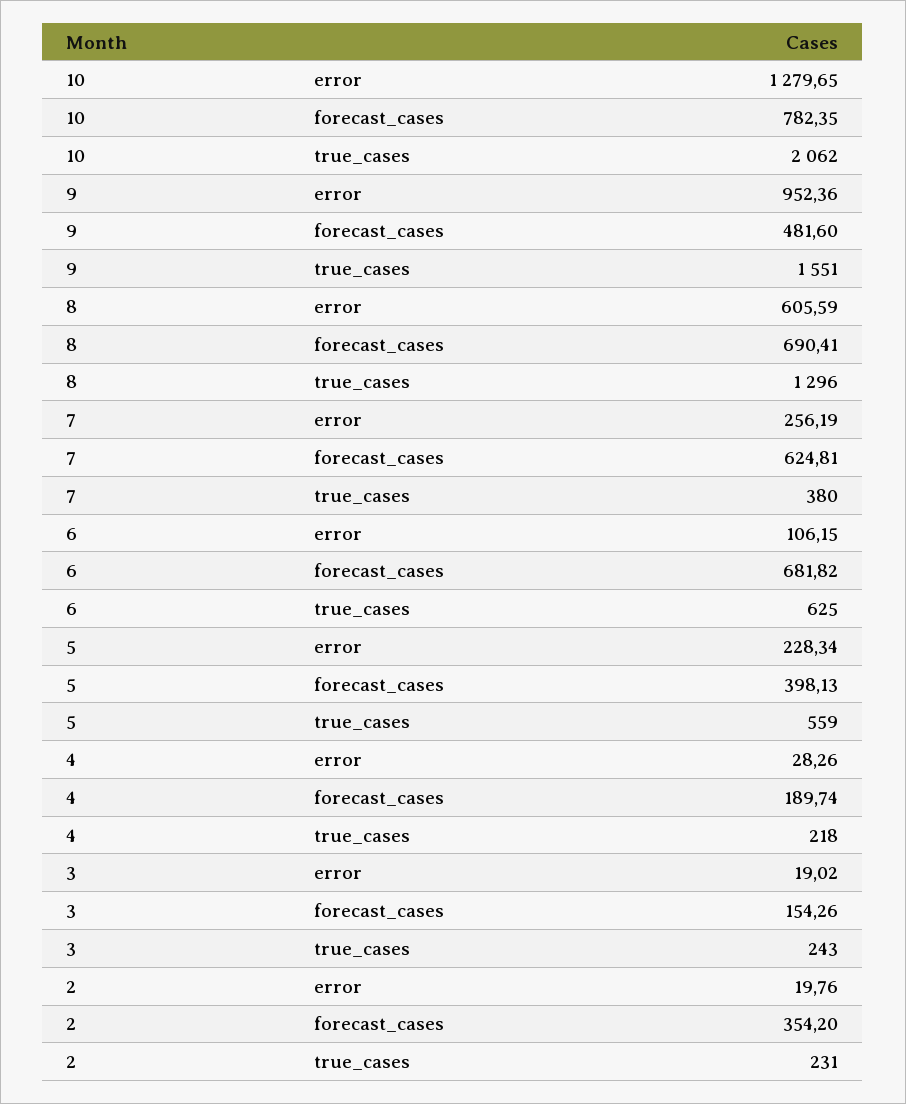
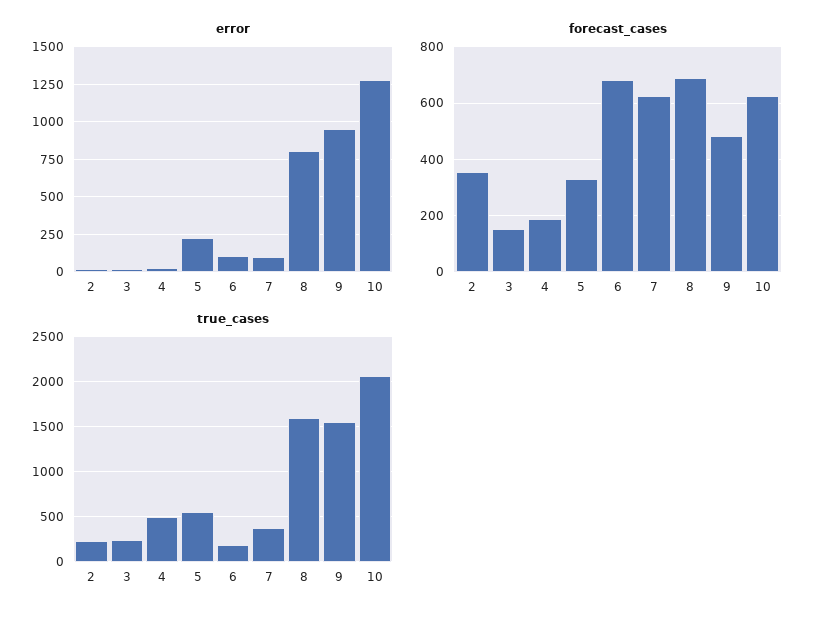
forecast_cases, 10: 782.35 -> 625
error, 8: 605.59 -> 800
true_cases, 8: 1296 -> 1600
error, 7: 256.19 -> 100
true_cases, 6: 625 -> 200
forecast_cases, 5: 398.13 -> 325
true_cases, 4: 218 -> 500

